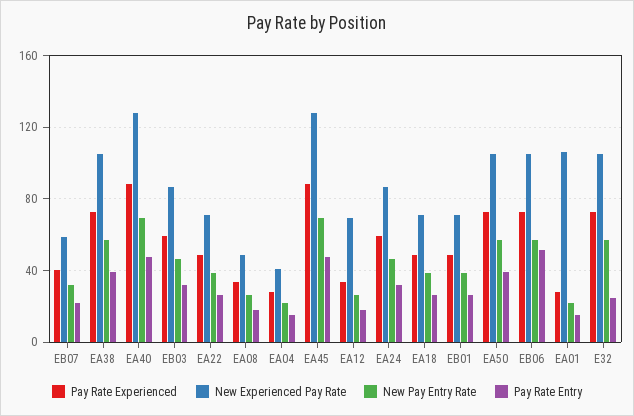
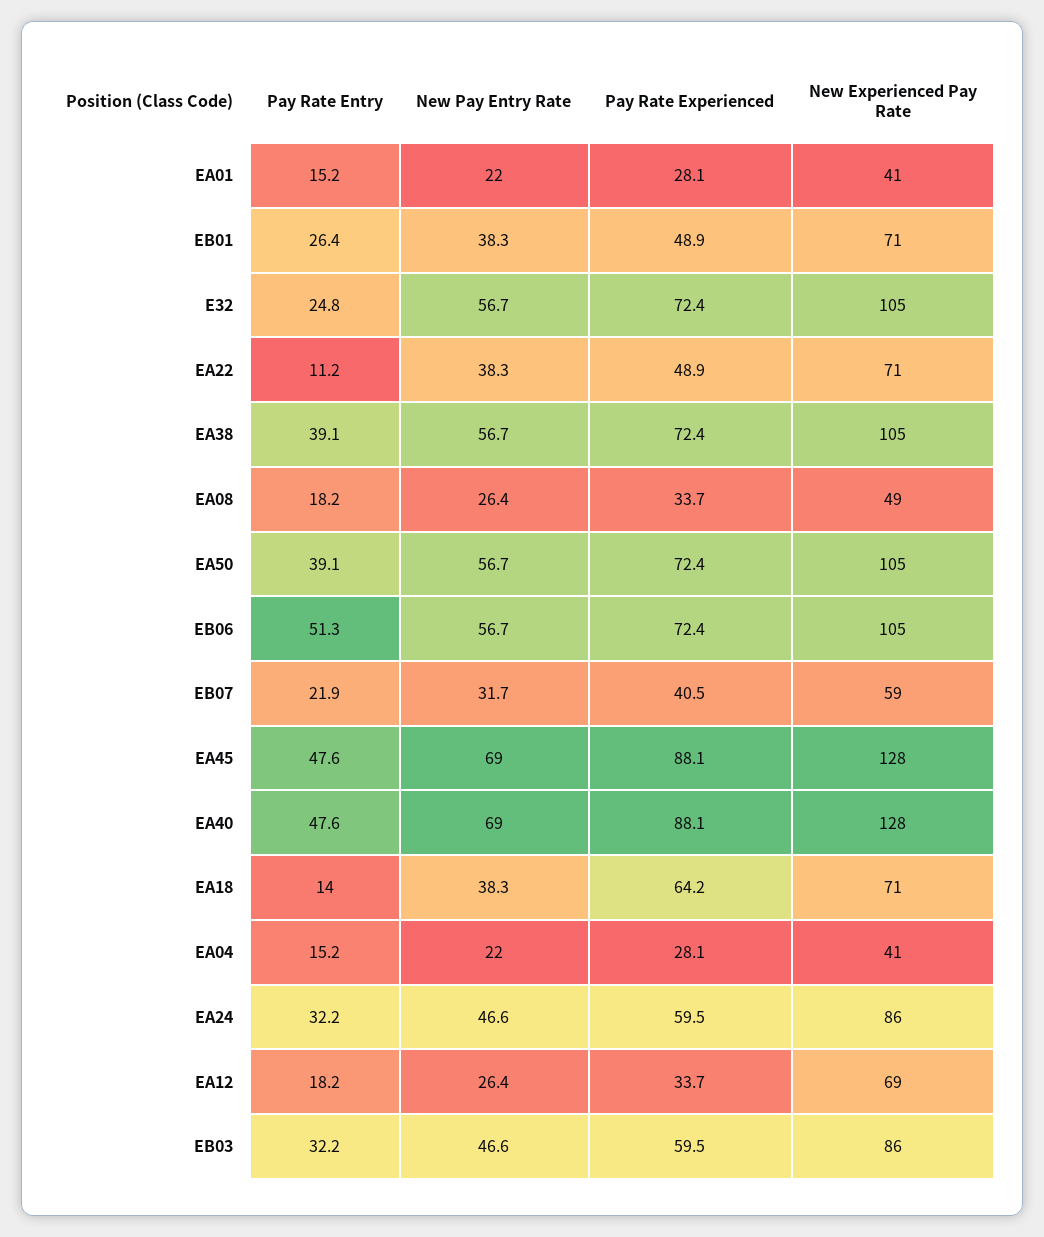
Pay Rate Entry, EA22: 25 -> 11.2
Pay Rate Experienced, EA18: 50 -> 64.2
Pay Rate Entry, EA18: 25 -> 14
New Experienced Pay Rate, EA01: 105 -> 41

